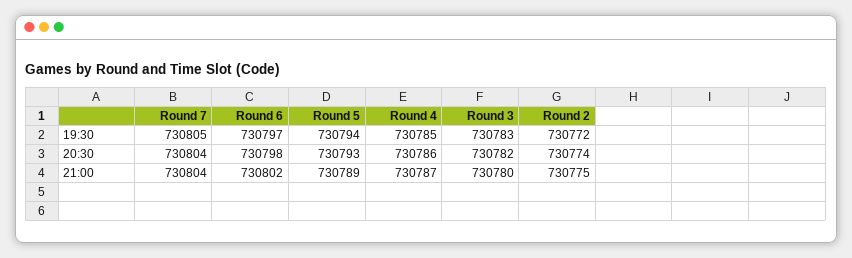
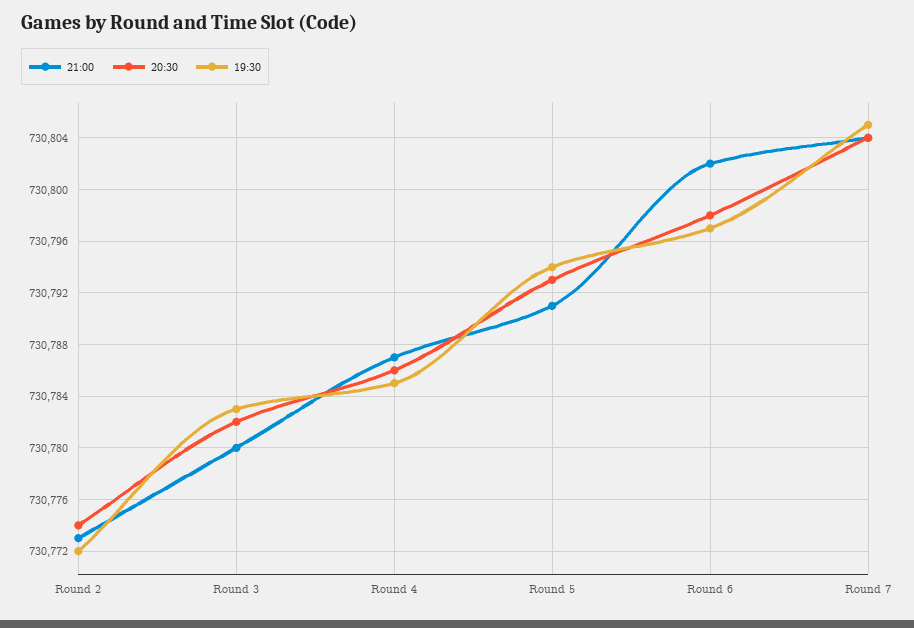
21:00, Round 5: 730789 -> 730791
21:00, Round 2: 730775 -> 730773

